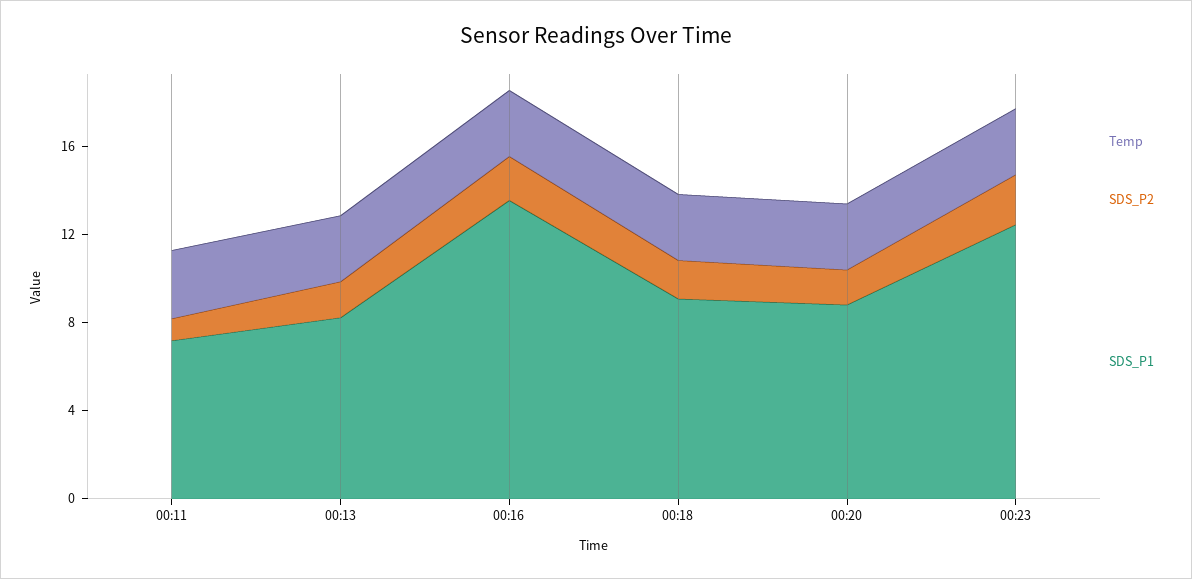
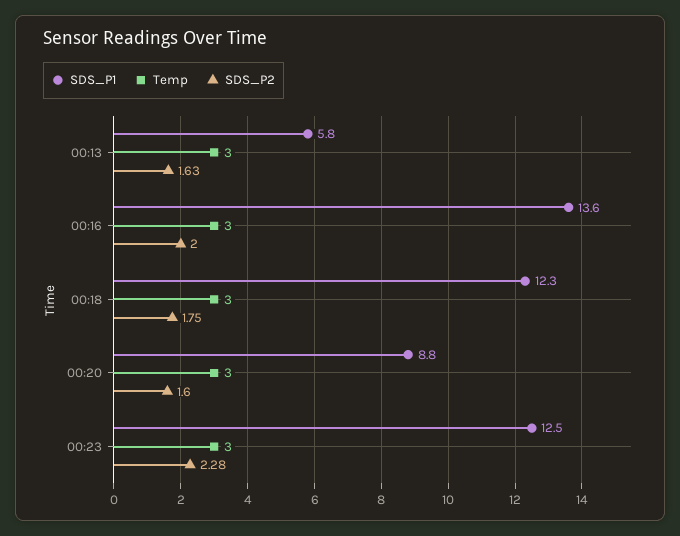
Temp, 00:11: 3 -> none
SDS_P2, 00:11: 1 -> none
SDS_P1, 00:11: 7 -> none
SDS_P1, 00:13: 8 -> 5.8
SDS_P1, 00:18: 9 -> 12.3

